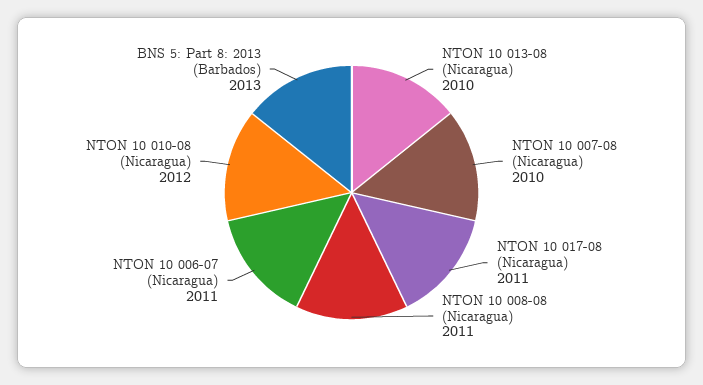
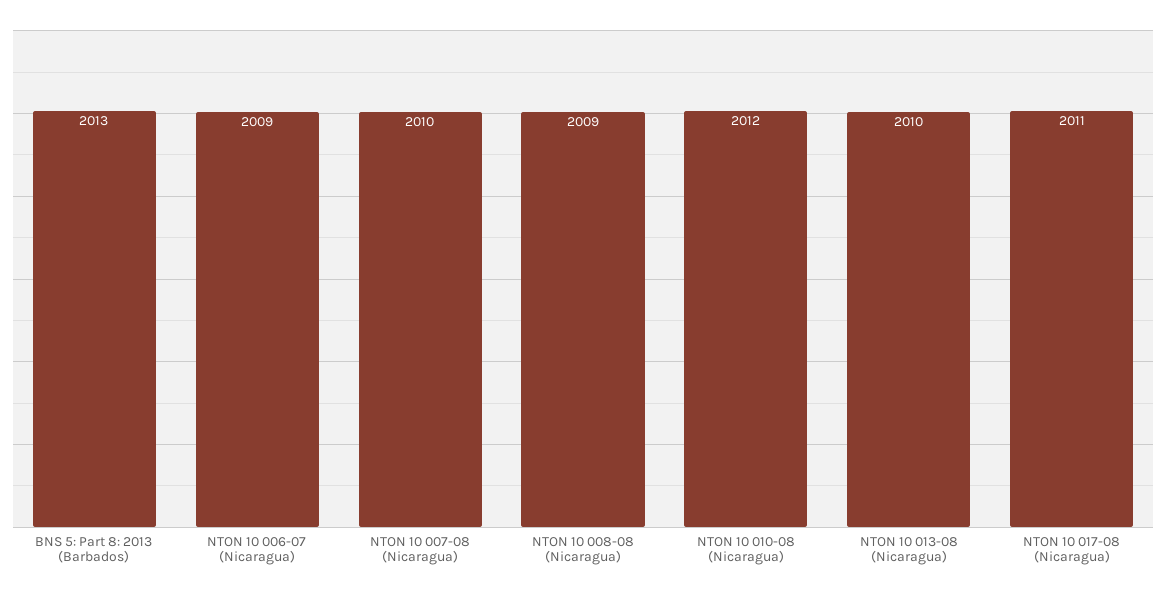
NTON 10 008-08 (Nicaragua): 2011 -> 2009
NTON 10 006-07 (Nicaragua): 2011 -> 2009

